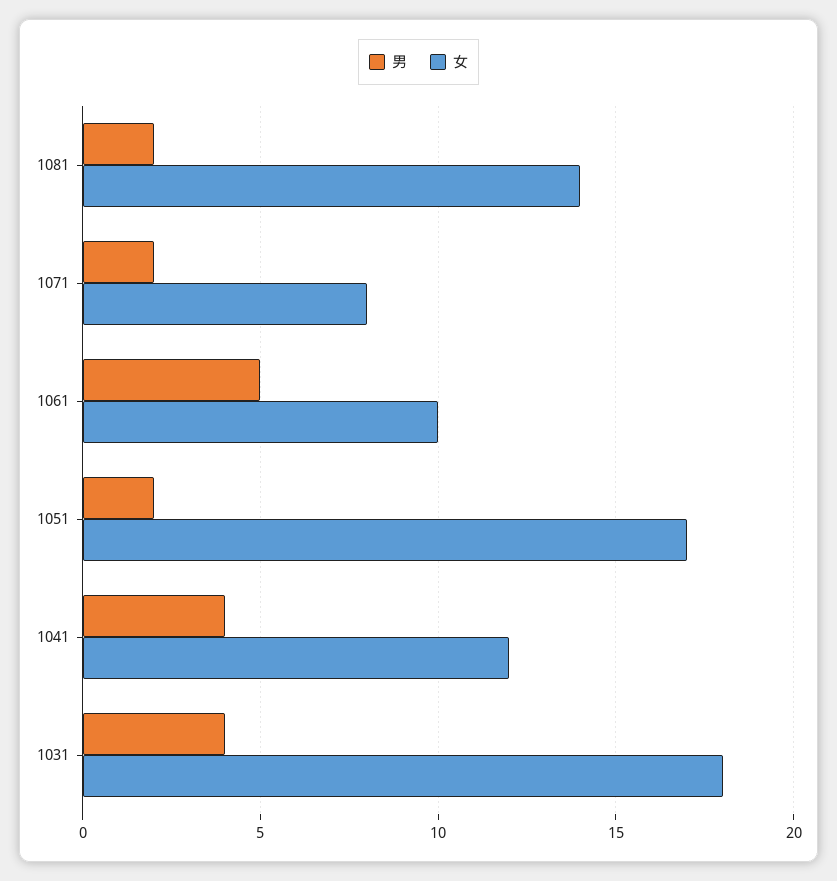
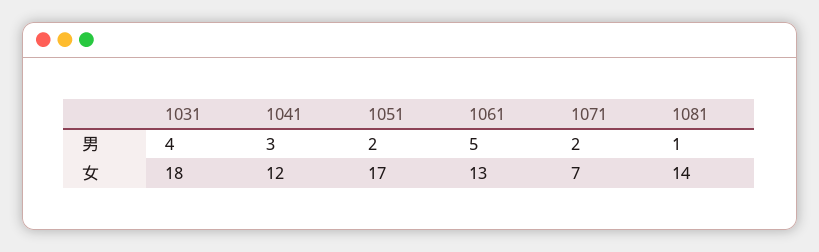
男, 1081: 2 -> 1
女, 1071: 8 -> 7
女, 1061: 10 -> 13
男, 1041: 4 -> 3

